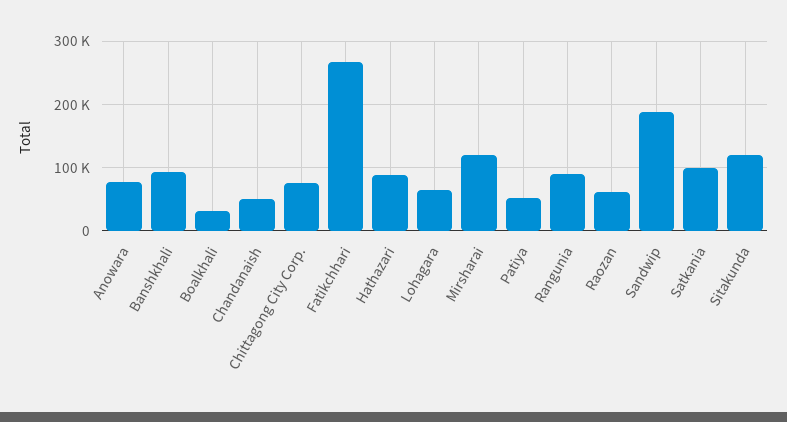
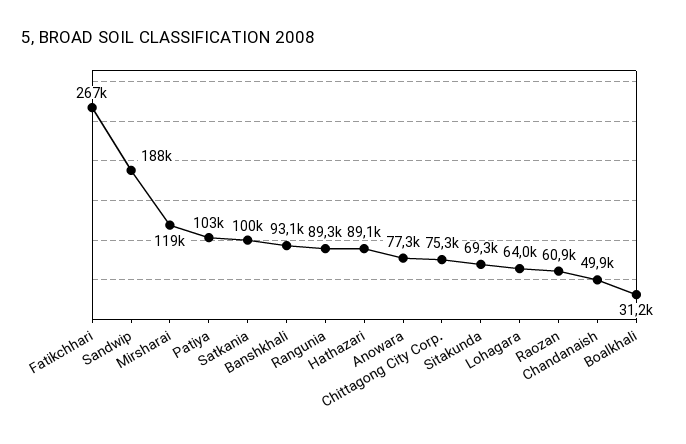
Patiya: 50000 -> 103000
Sitakunda: 120000 -> 69300

